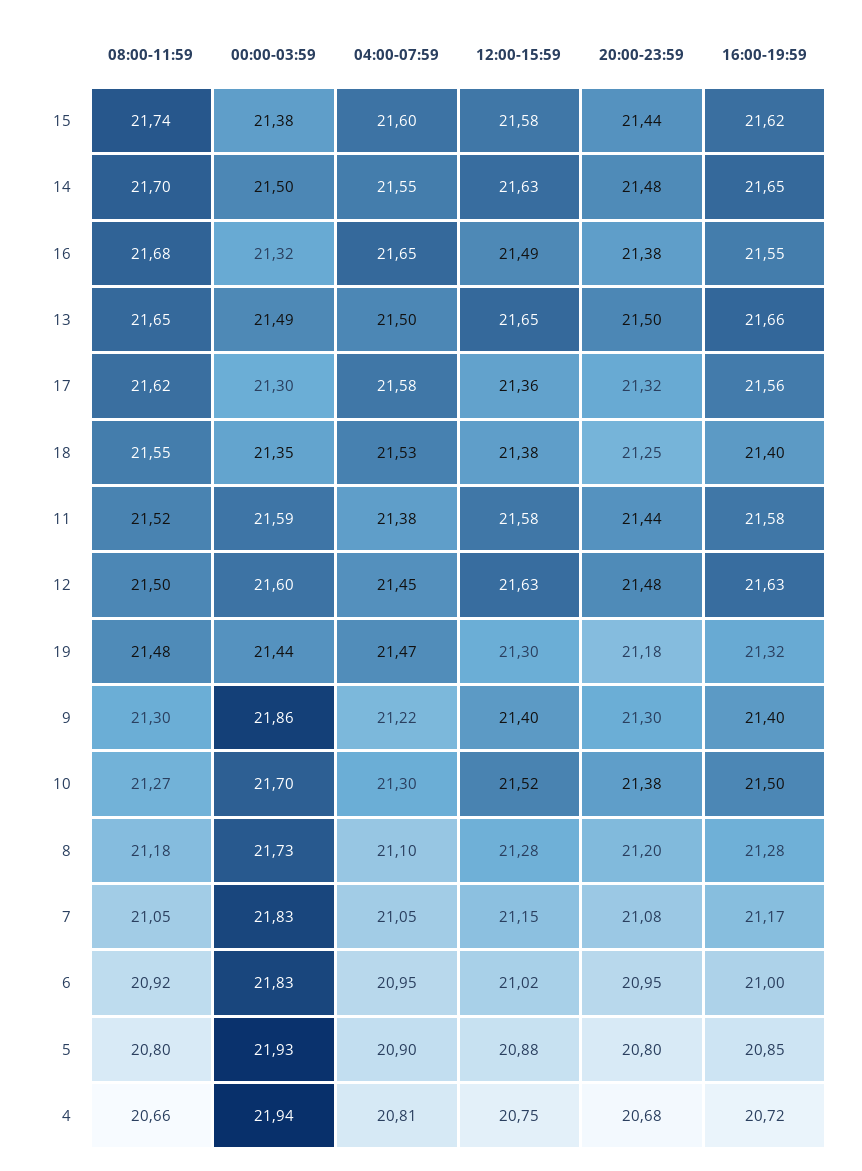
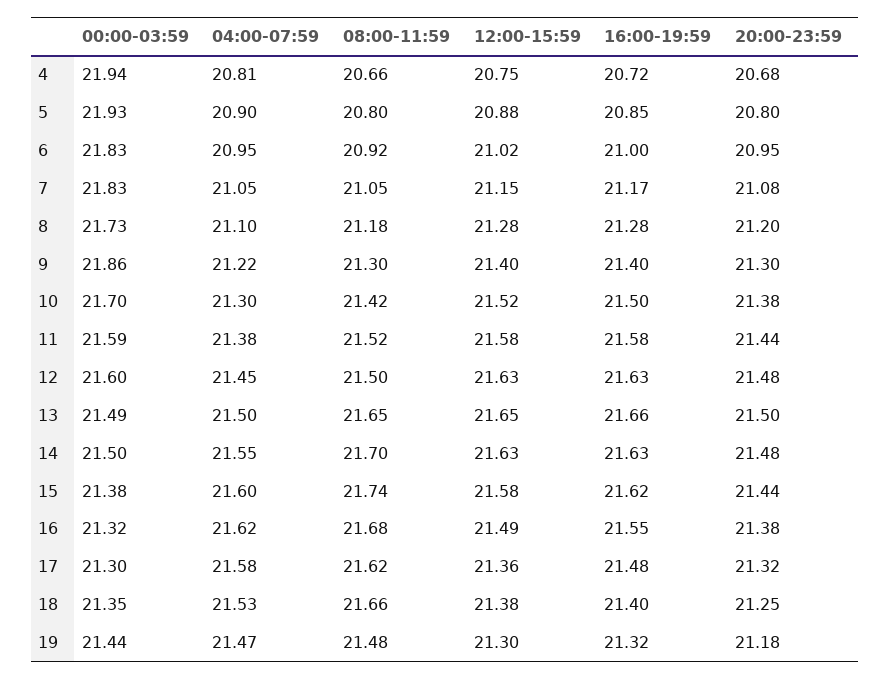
16:00-19:59, 14: 21.65 -> 21.63
04:00-07:59, 16: 21.65 -> 21.62
16:00-19:59, 17: 21.56 -> 21.48
08:00-11:59, 18: 21.55 -> 21.66
08:00-11:59, 10: 21.27 -> 21.42

